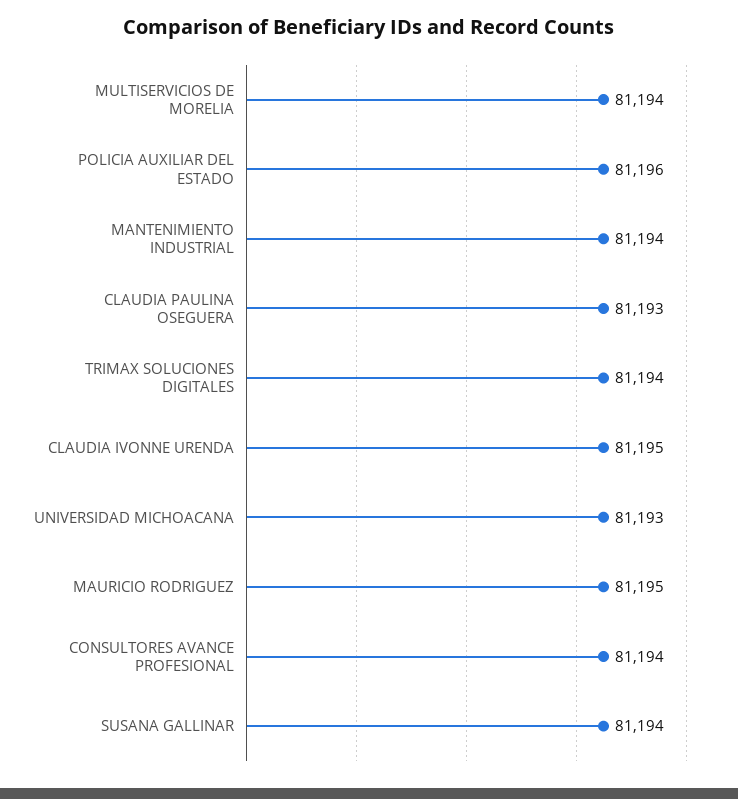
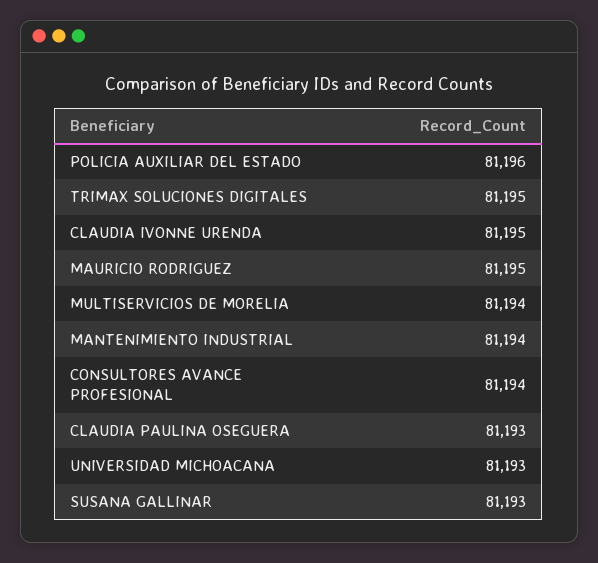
TRIMAX SOLUCIONES DIGITALES: 81194 -> 81195
SUSANA GALLINAR: 81194 -> 81193

